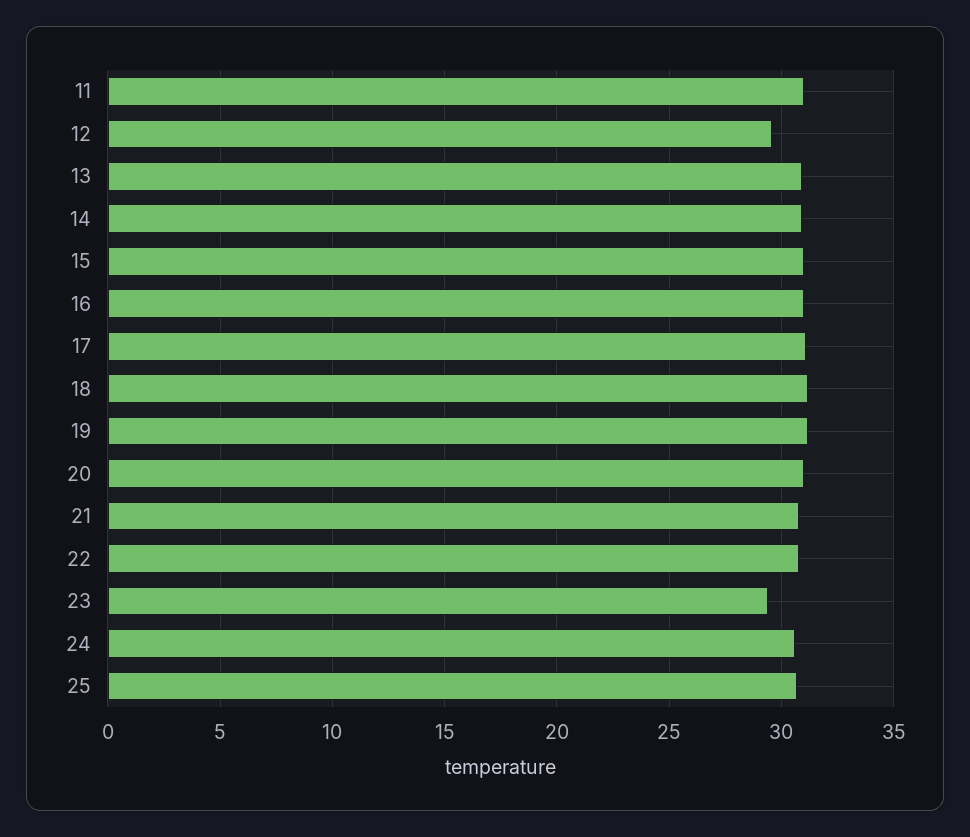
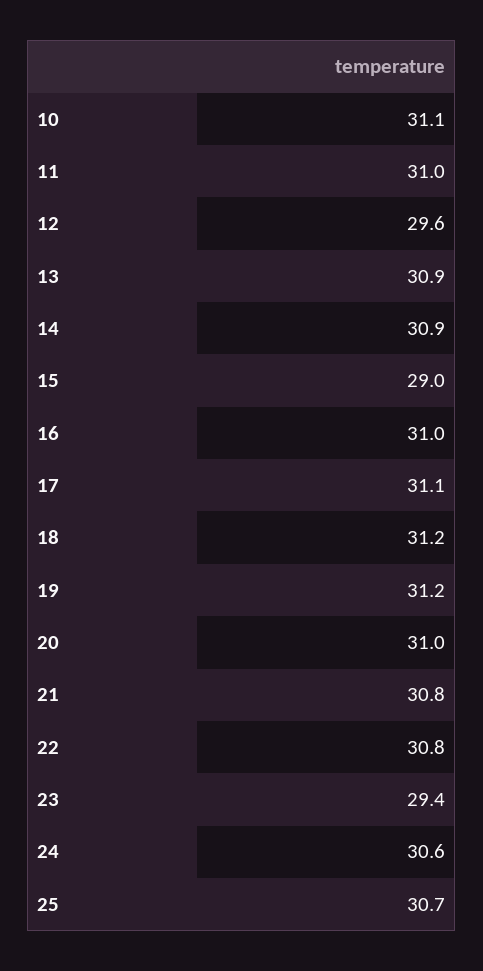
15: 31 -> 29
10: none -> 31.1

